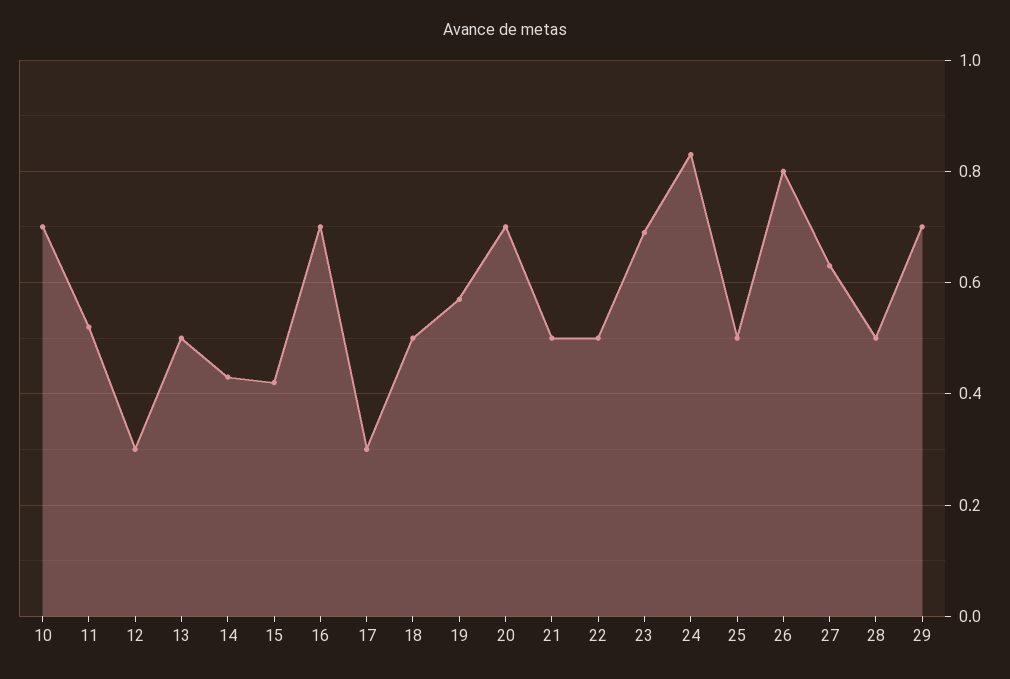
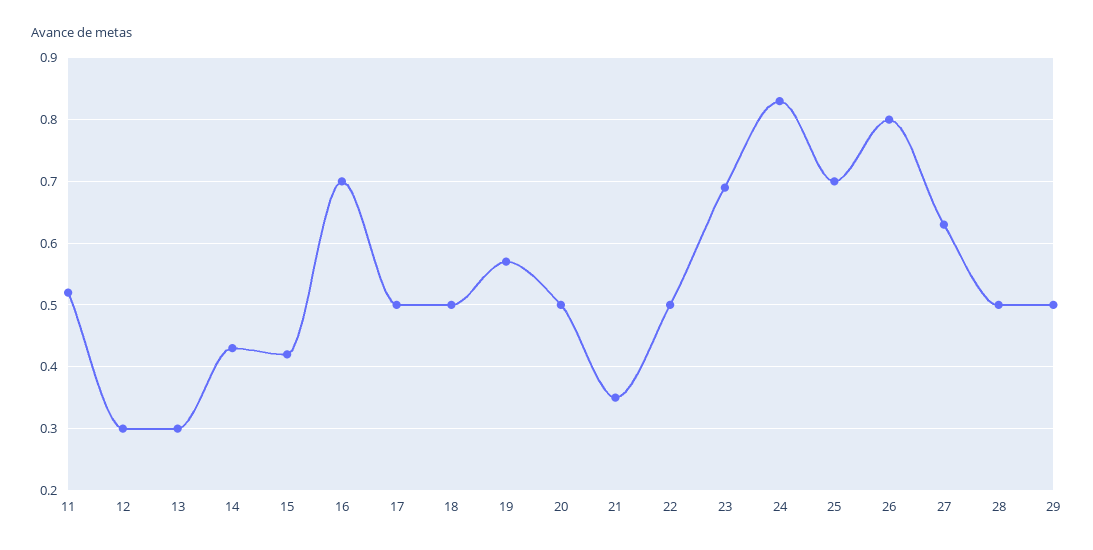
10: 0.7 -> none
13: 0.5 -> 0.3
17: 0.3 -> 0.5
20: 0.7 -> 0.5
21: 0.5 -> 0.35
25: 0.5 -> 0.7
29: 0.7 -> 0.5

